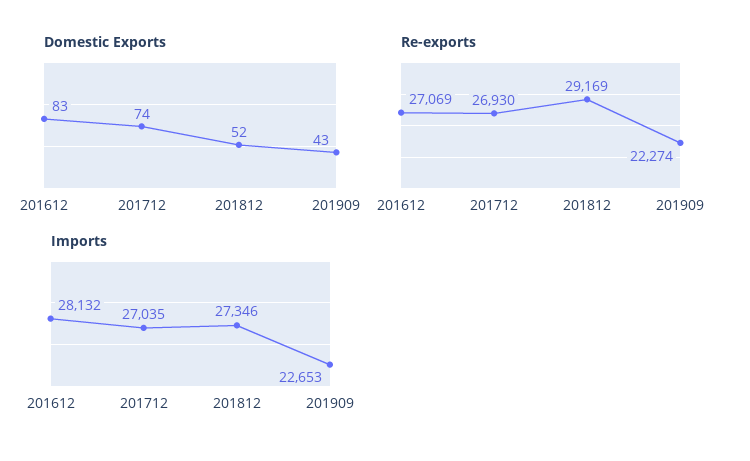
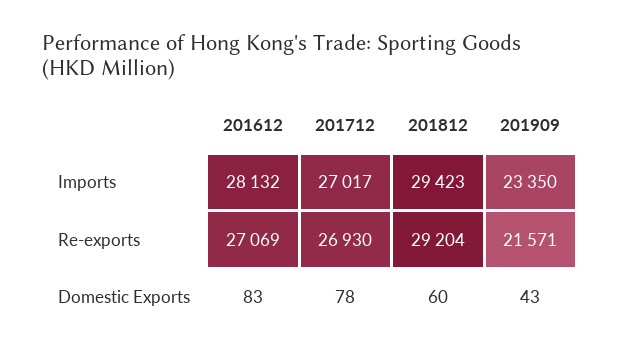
Domestic Exports, 201712: 74 -> 78
Domestic Exports, 201812: 52 -> 60
Re-exports, 201812: 29169 -> 29204
Re-exports, 201909: 22274 -> 21571
Imports, 201712: 27035 -> 27017
Imports, 201812: 27346 -> 29423
Imports, 201909: 22653 -> 23350

